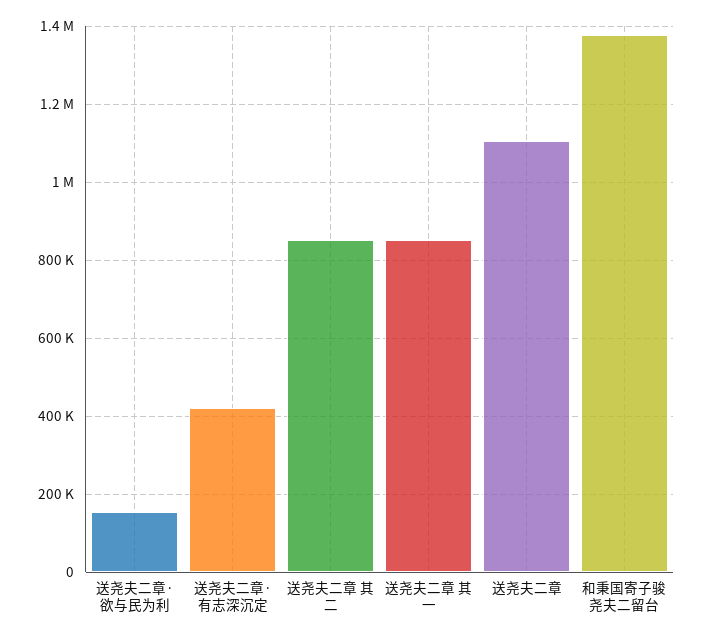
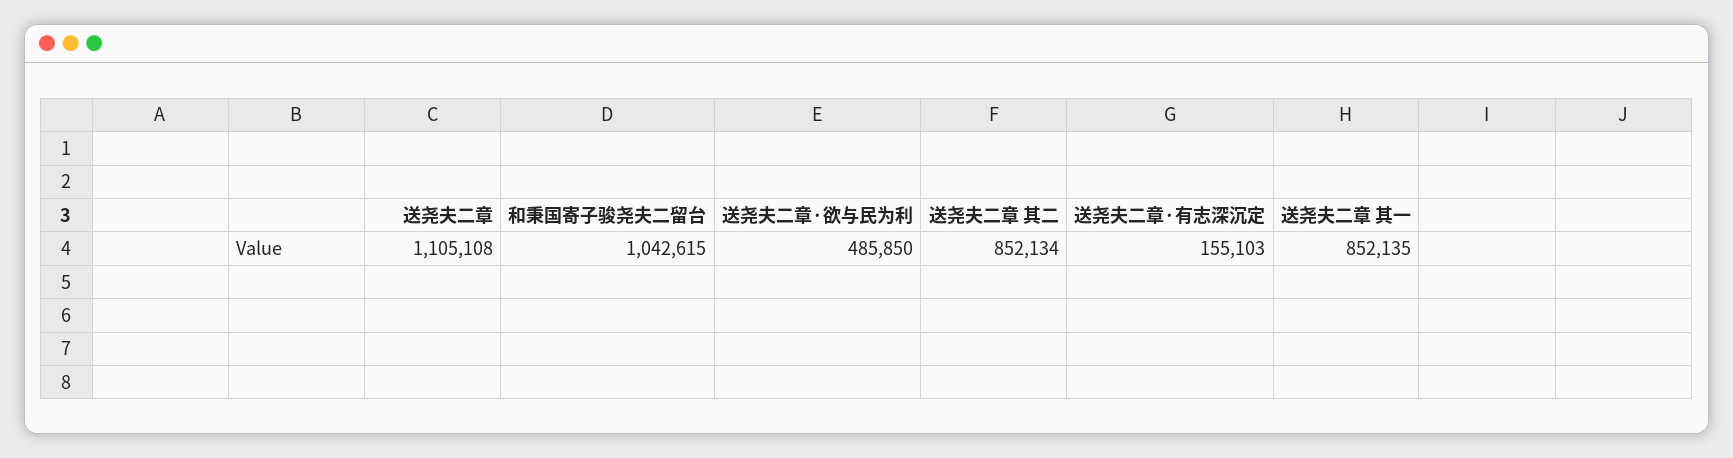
送尧夫二章·欲与民为利: 160000 -> 485850
送尧夫二章·有志深沉定: 420000 -> 155103
和秉国寄子骏尧夫二留台: 1380000 -> 1042615

